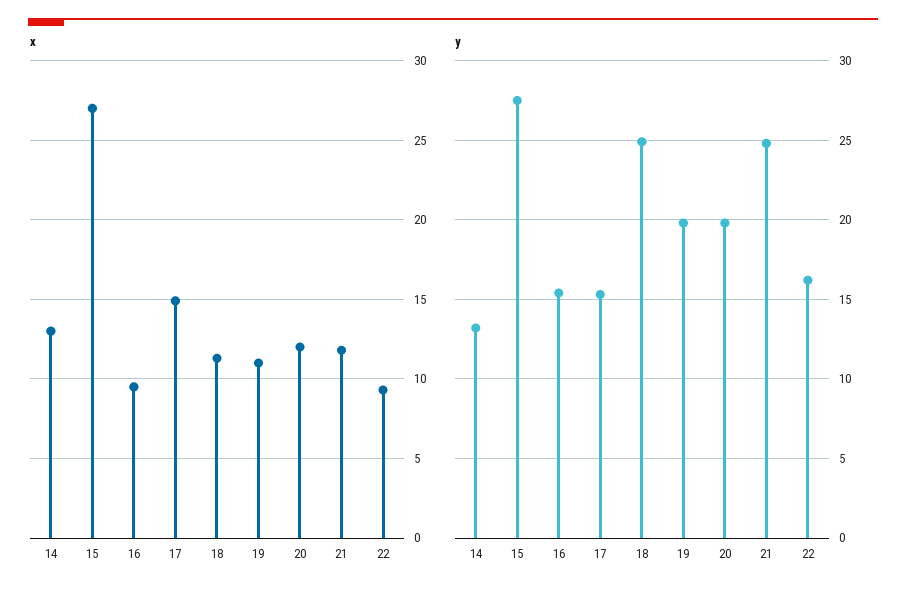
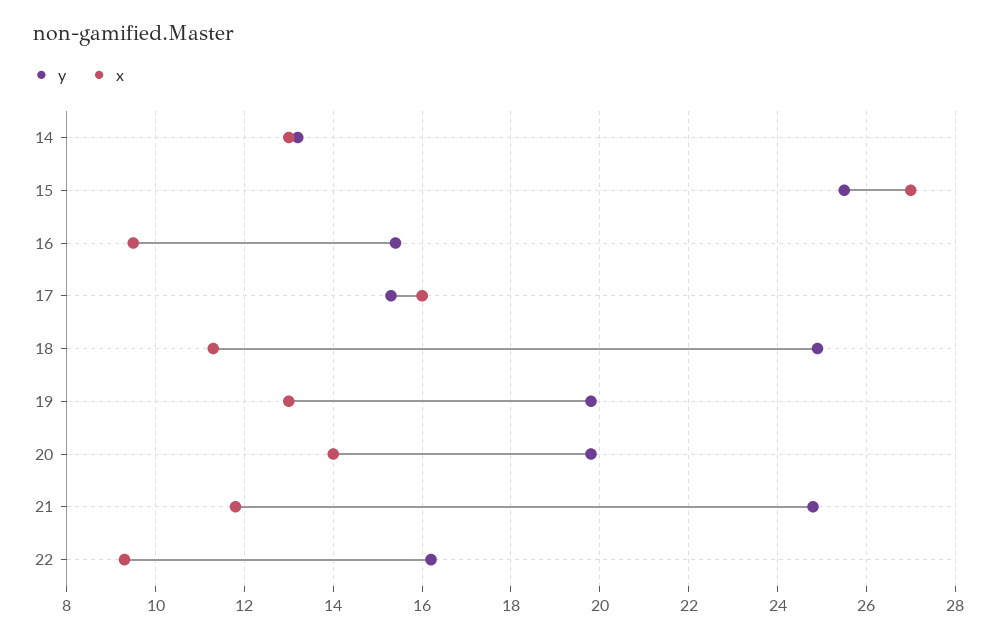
x, 17: 15 -> 16
x, 19: 11 -> 13
x, 20: 12 -> 14
y, 15: 27.5 -> 25.5

